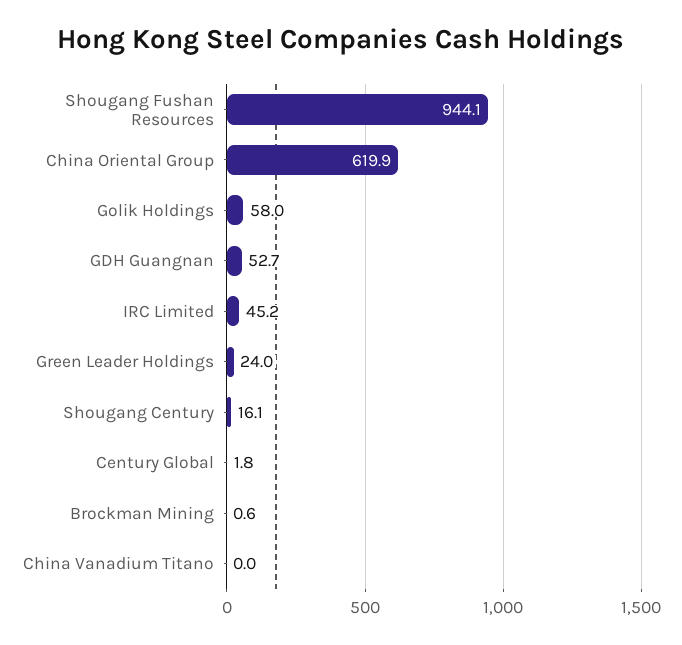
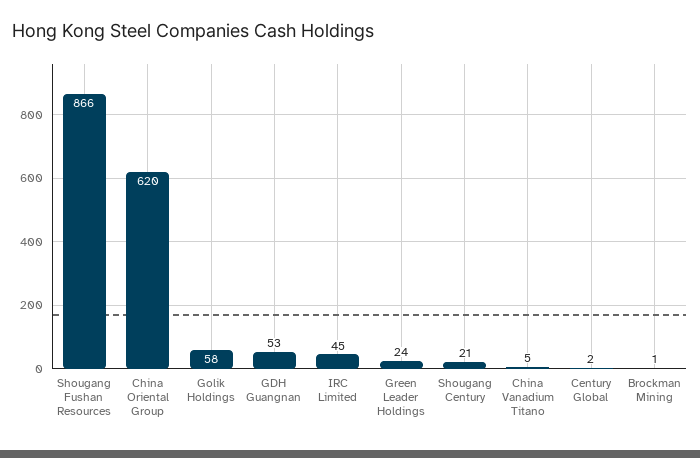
Shougang Fushan Resources: 944.1 -> 866
Shougang Century: 16.1 -> 21
China Vanadium Titano: 0 -> 5

